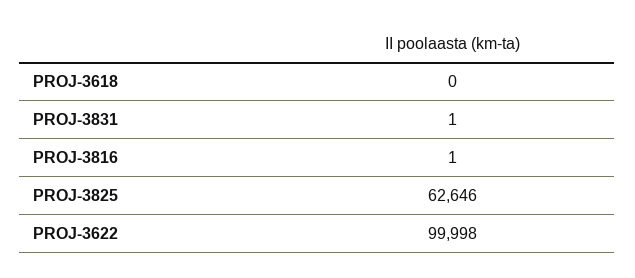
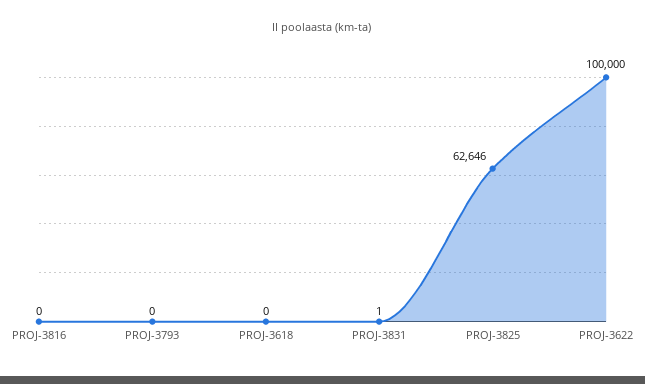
PROJ-3816: 1 -> 0
PROJ-3622: 99998 -> 100000
PROJ-3793: none -> 0

